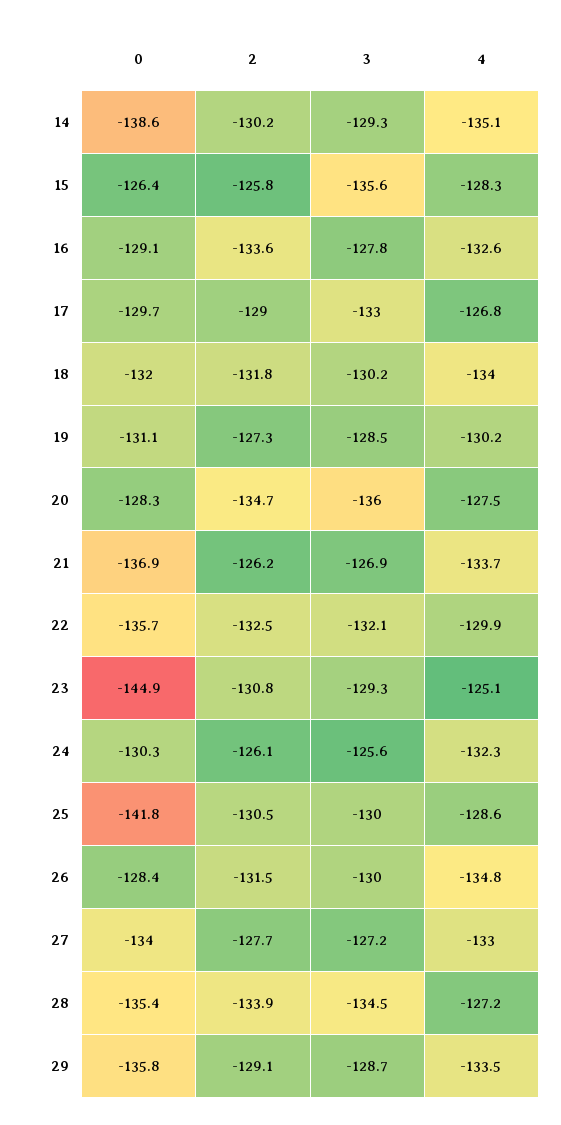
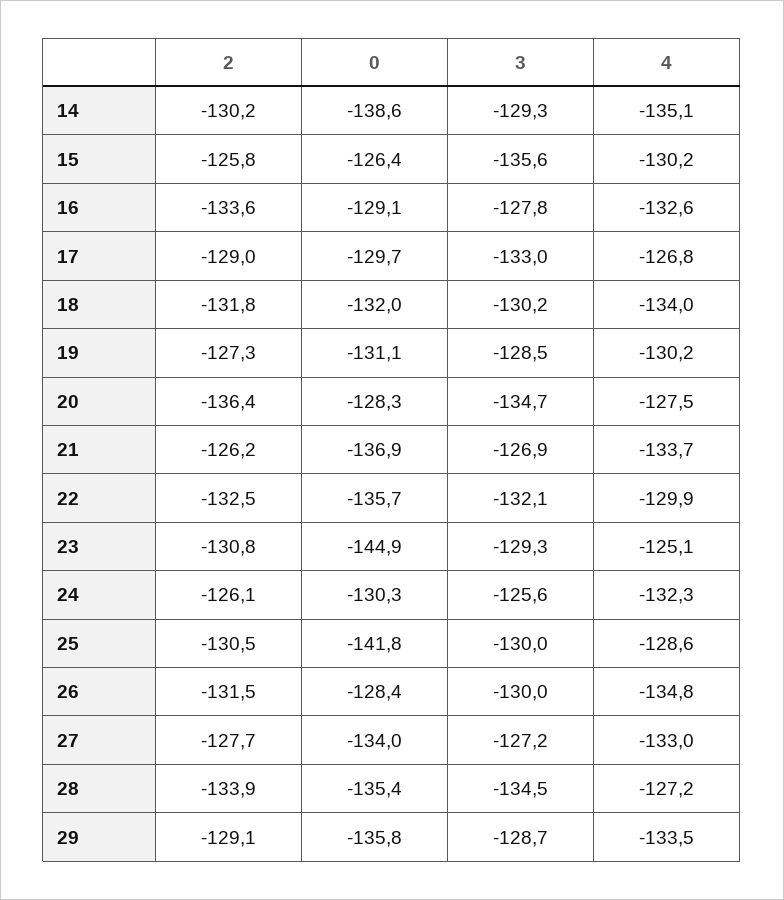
4, 15: -128.3 -> -130.2
2, 20: -134.7 -> -136.4
3, 20: -136 -> -134.7

